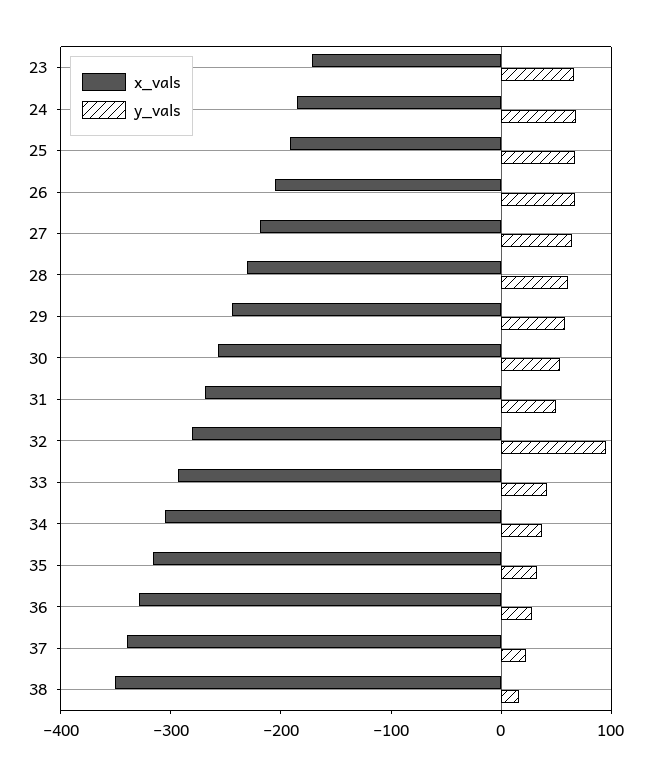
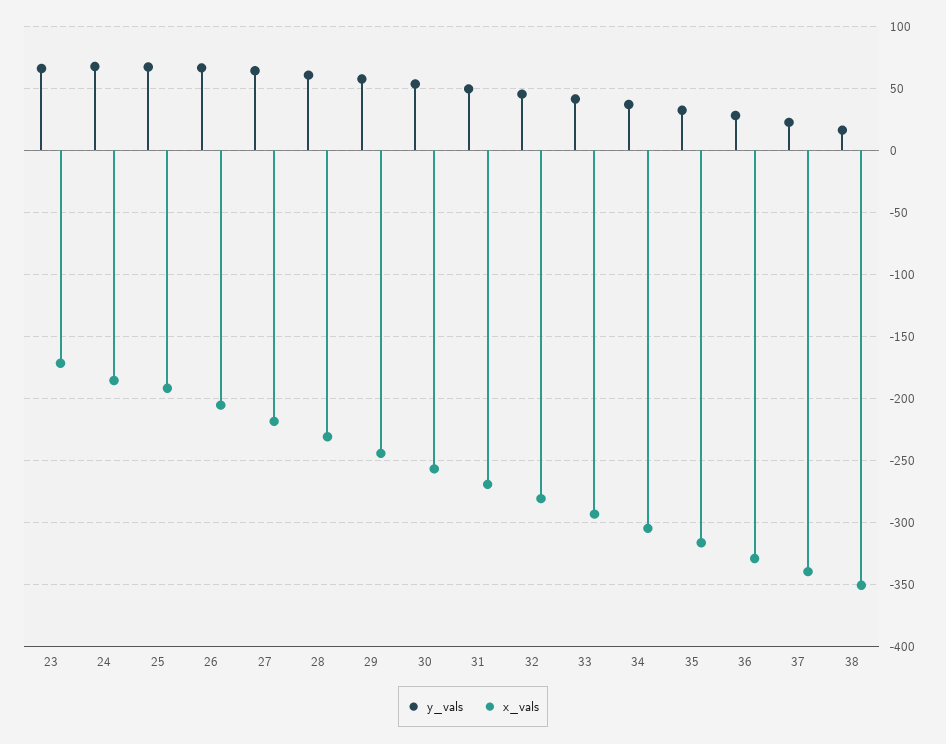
y_vals, 32: 100 -> 45

